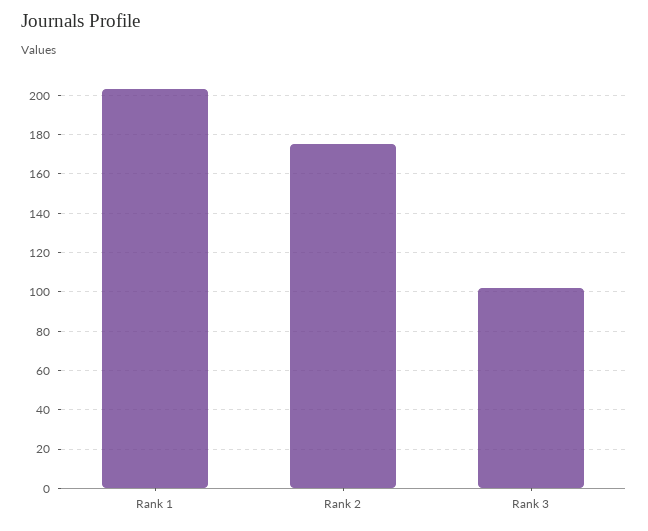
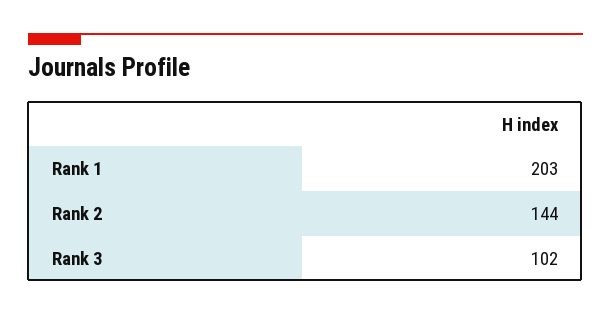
Rank 2: 175 -> 144

